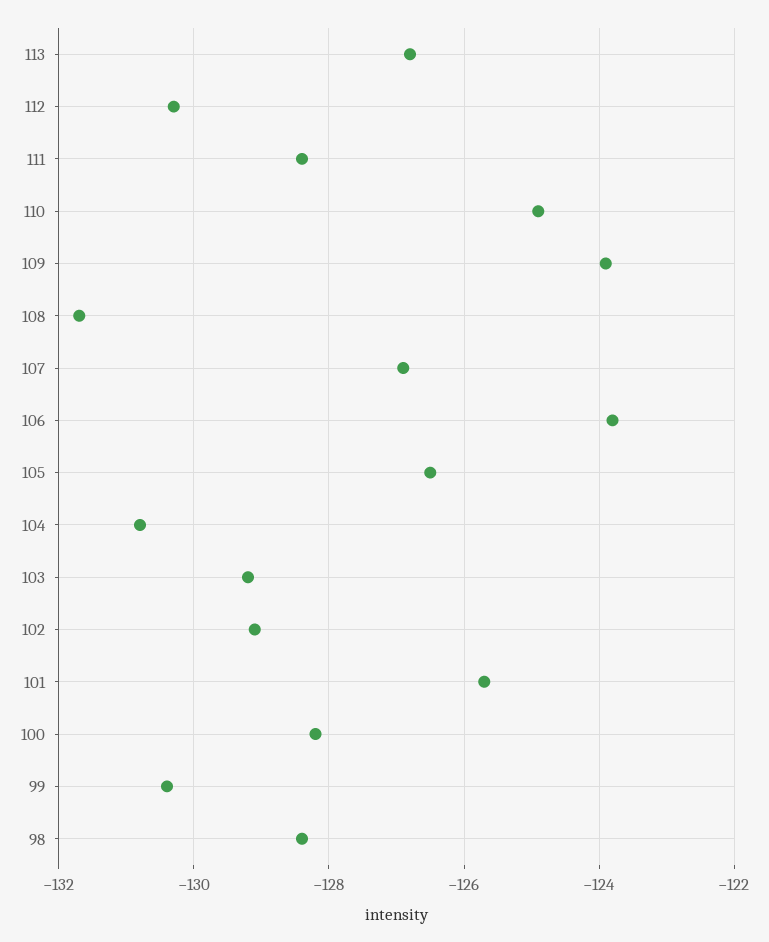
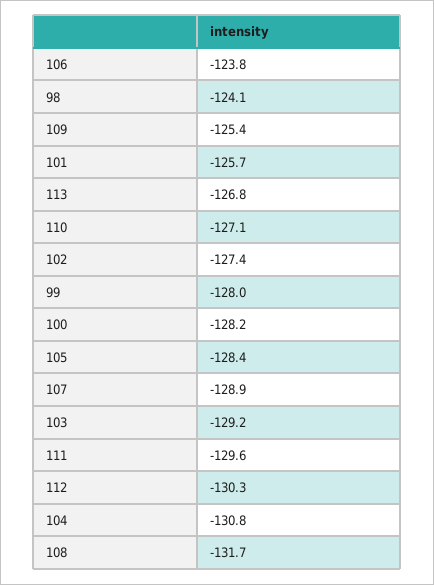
111: -128.5 -> -129.6
110: -125 -> -127.1
109: -124 -> -125.4
107: -127 -> -128.9
105: -126.5 -> -128.4
102: -129 -> -127.4
99: -130.5 -> -128
98: -128.5 -> -124.1

